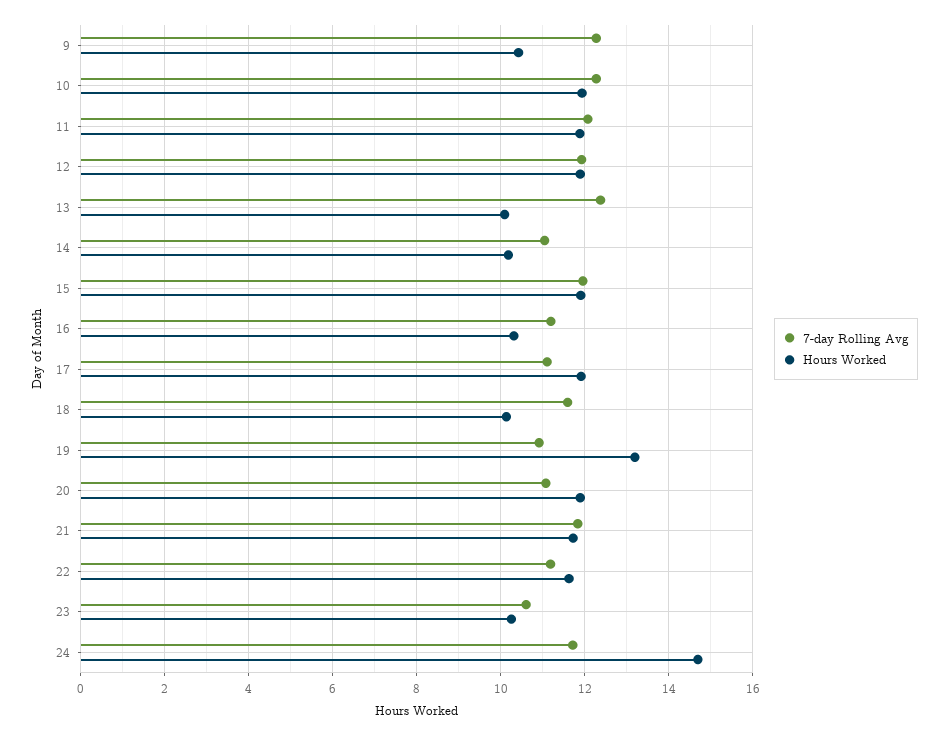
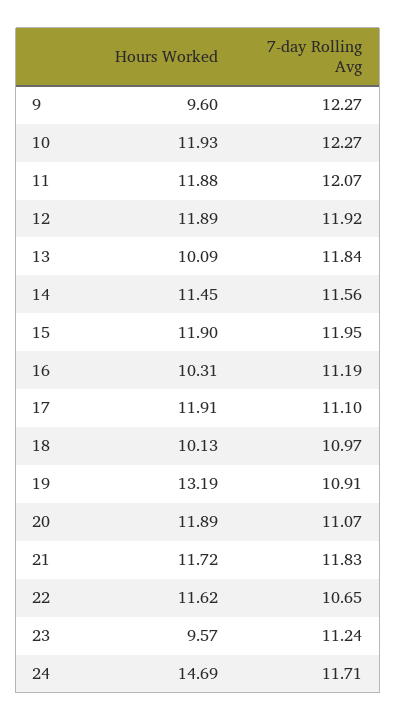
Hours Worked, 9: 10.4 -> 9.6
7-day Rolling Avg, 13: 12.4 -> 11.84
7-day Rolling Avg, 14: 11 -> 11.56
Hours Worked, 14: 10.2 -> 11.45
7-day Rolling Avg, 18: 11.6 -> 10.97
7-day Rolling Avg, 22: 11.2 -> 10.65
7-day Rolling Avg, 23: 10.6 -> 11.24
Hours Worked, 23: 10.2 -> 9.57

